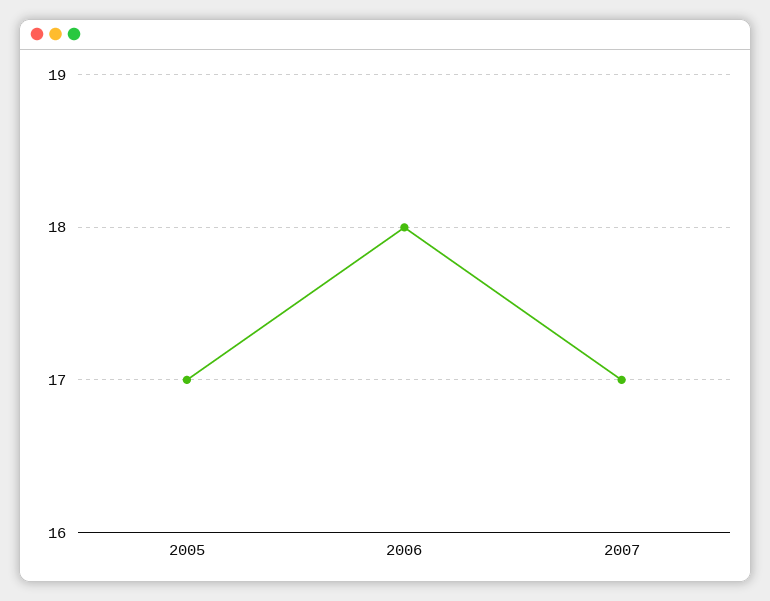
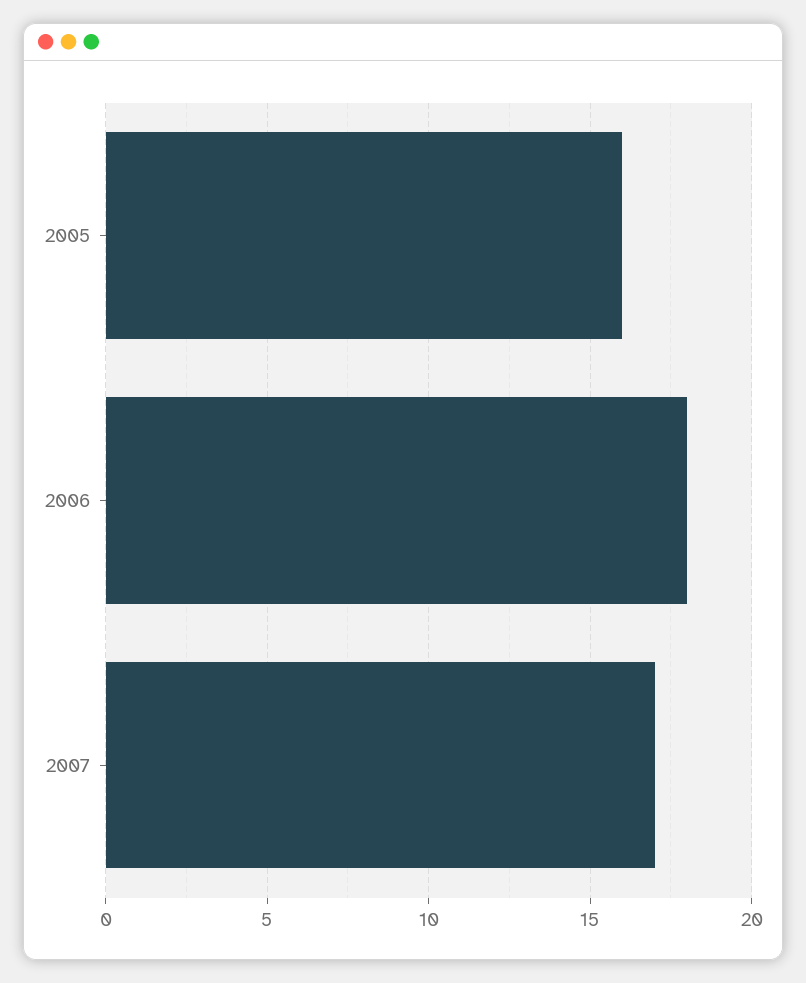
2005: 17 -> 16

